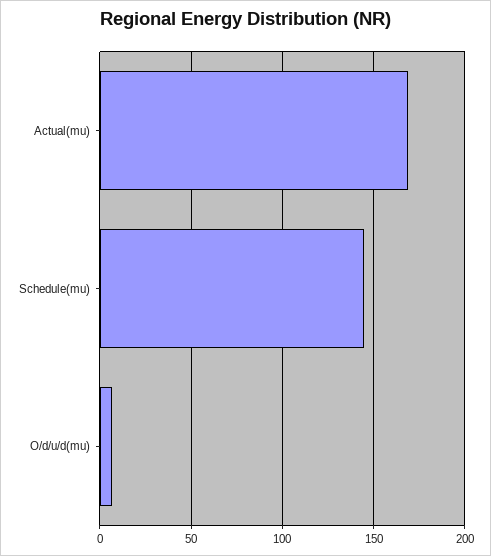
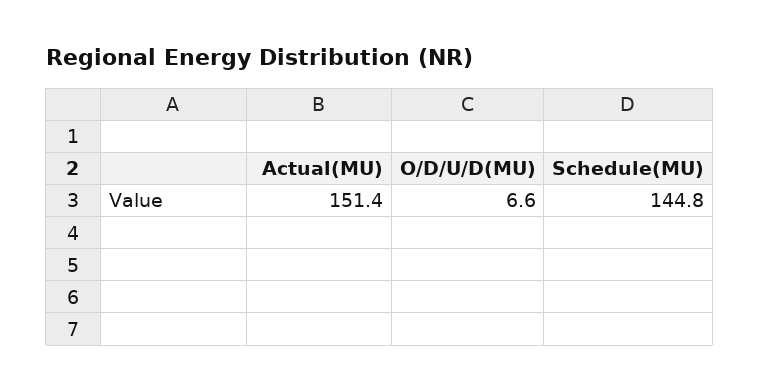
Actual(mu): 170 -> 151.4

